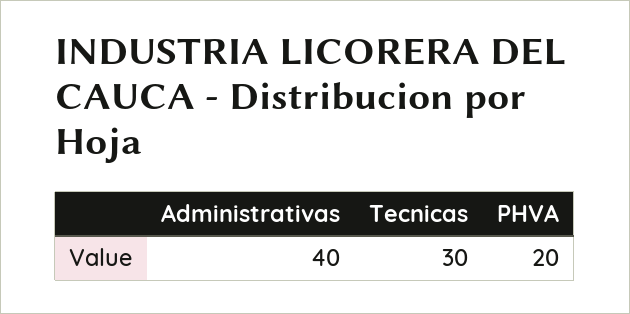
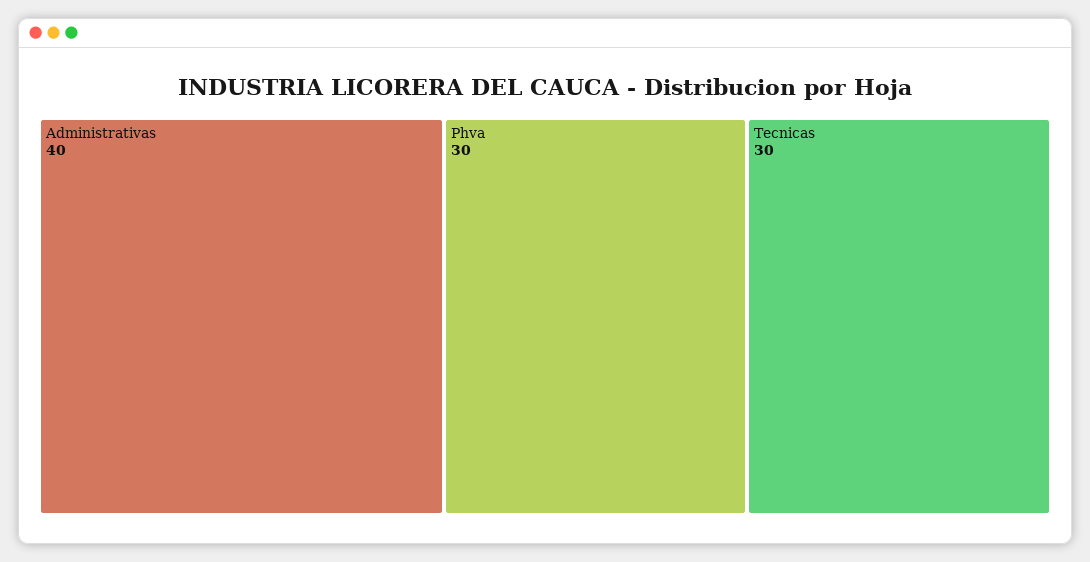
PHVA: 20 -> 30

